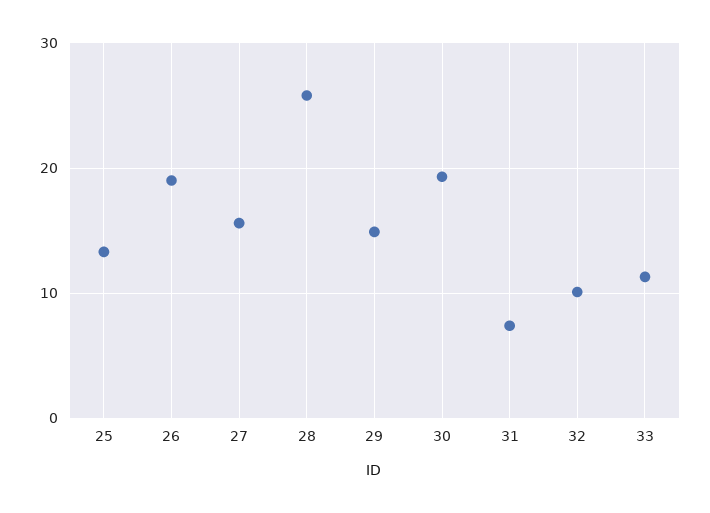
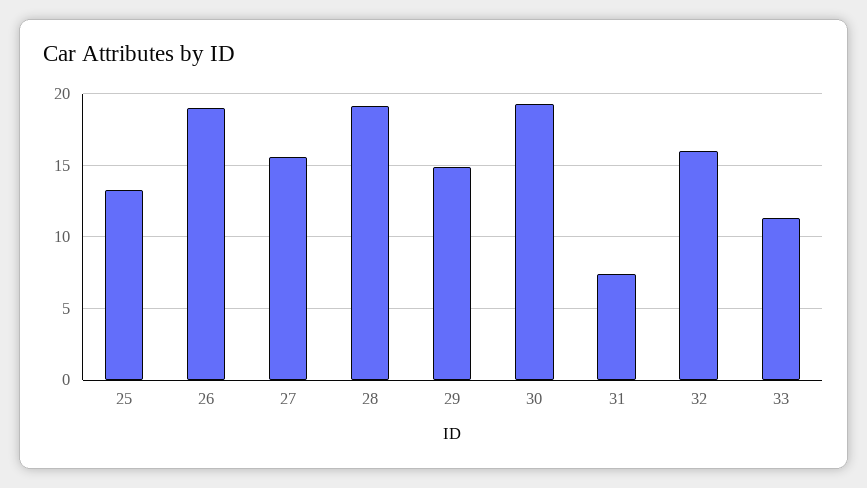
28: 26 -> 19
32: 10 -> 16

